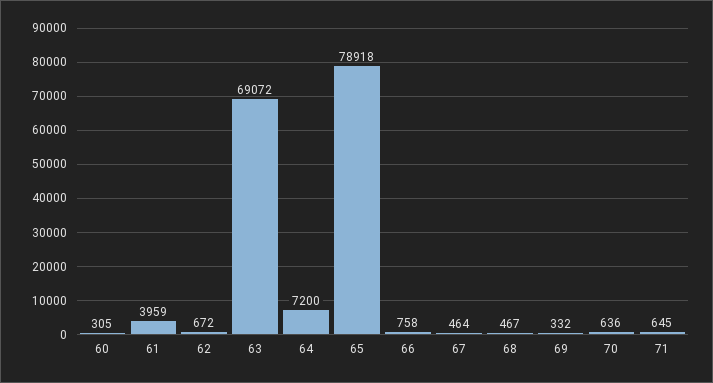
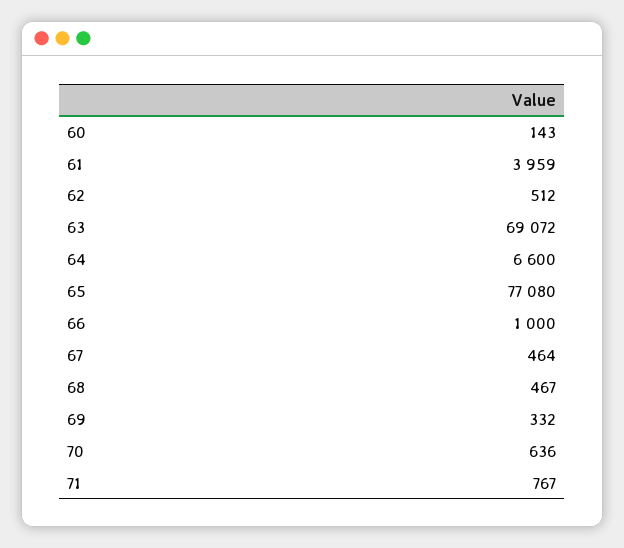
60: 305 -> 143
62: 672 -> 512
64: 7200 -> 6600
65: 78918 -> 77080
66: 758 -> 1000
71: 645 -> 767

